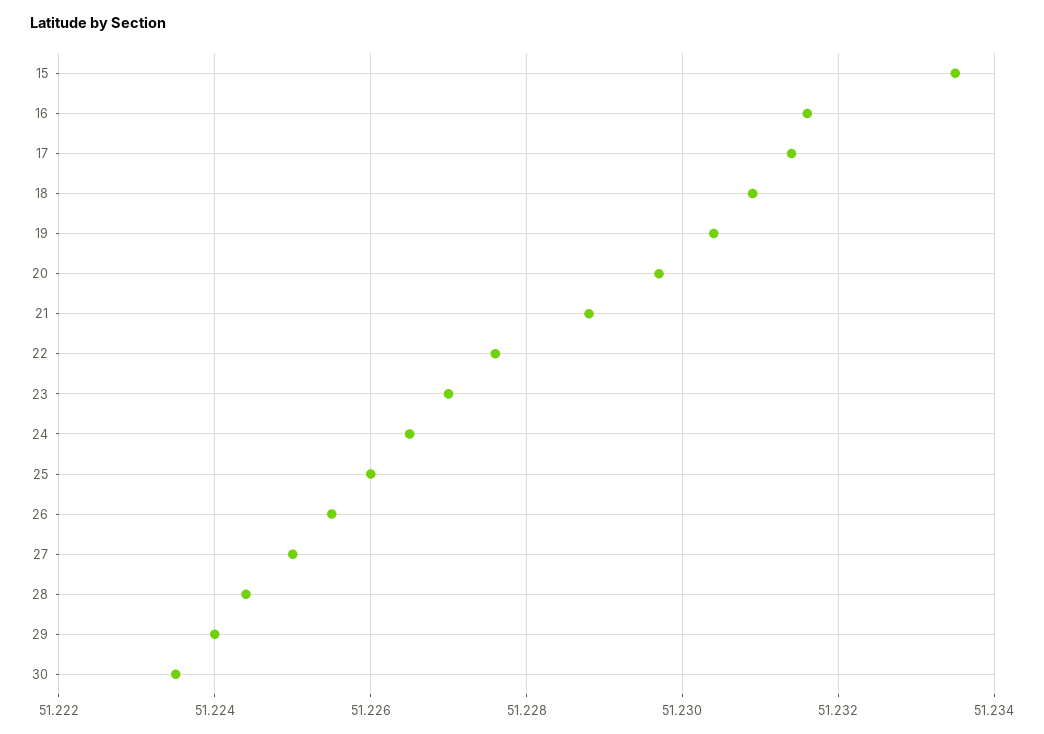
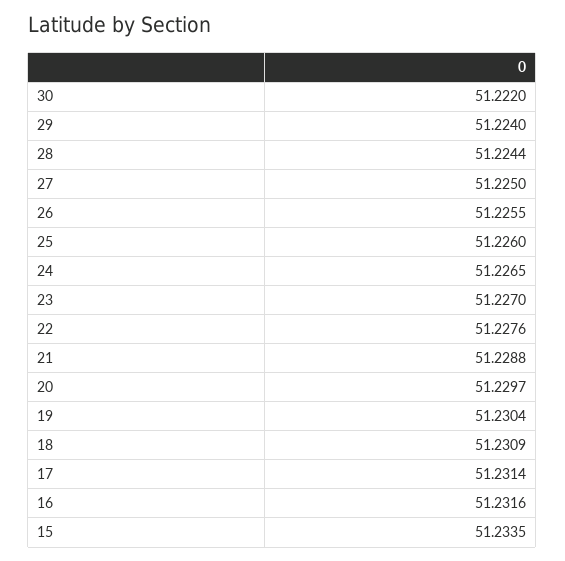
30: 51.2235 -> 51.222

